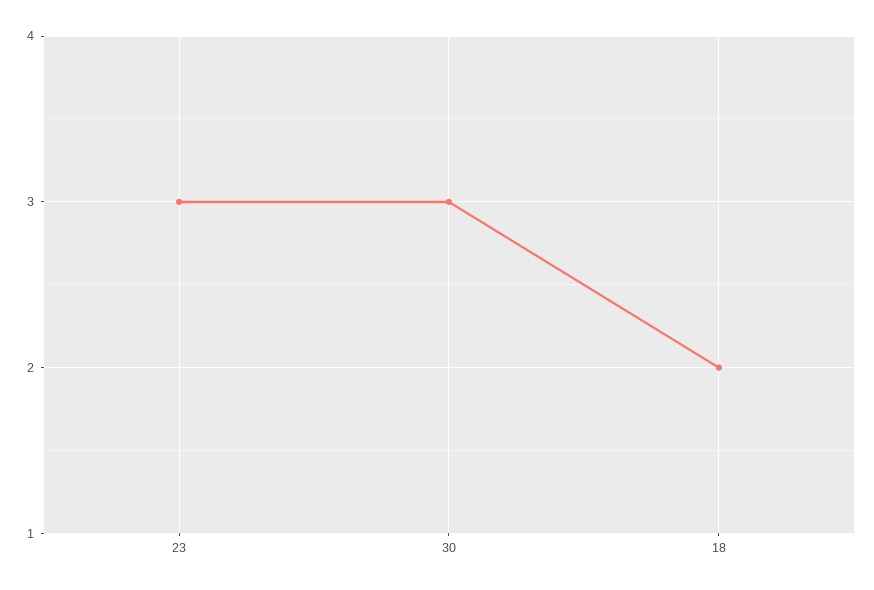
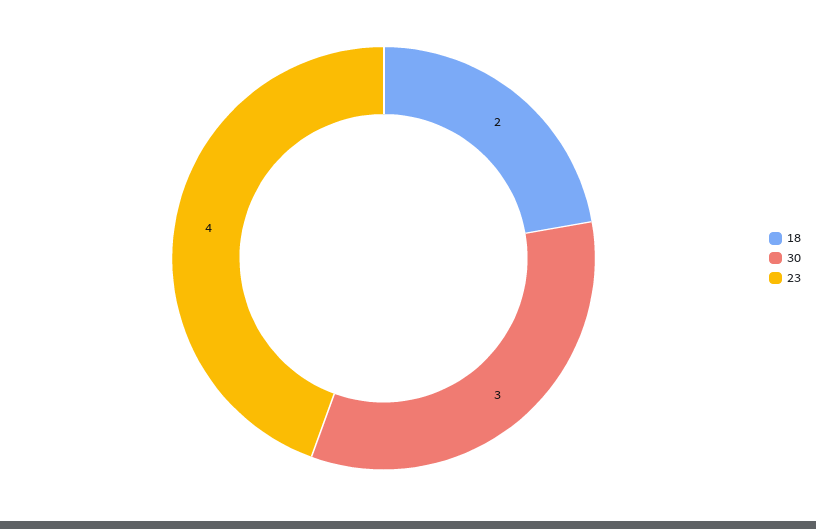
23: 3 -> 4

